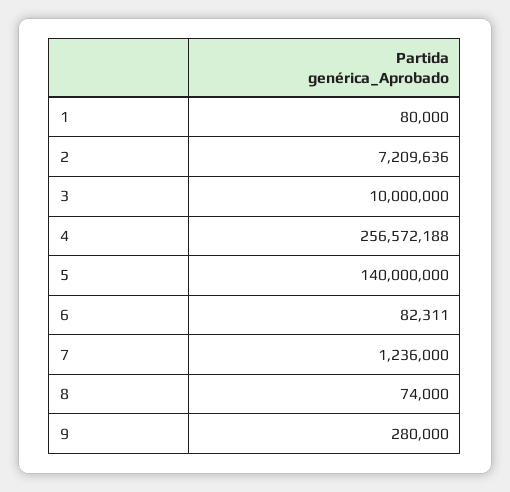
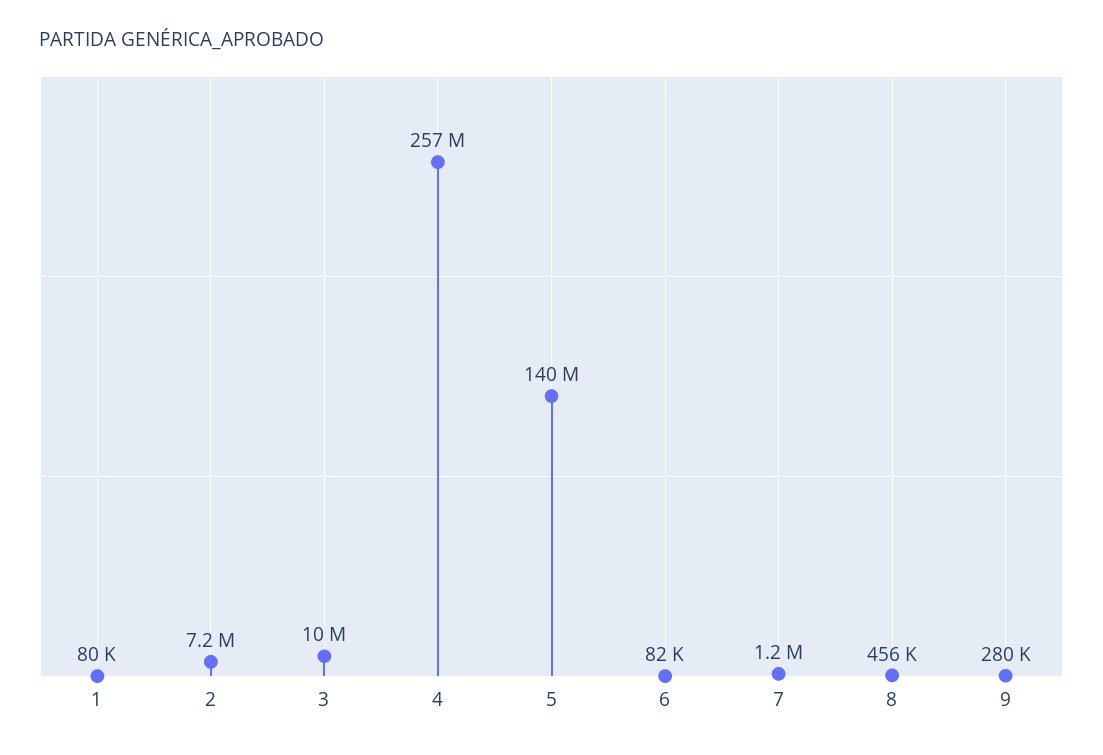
8: 74000 -> 456000

